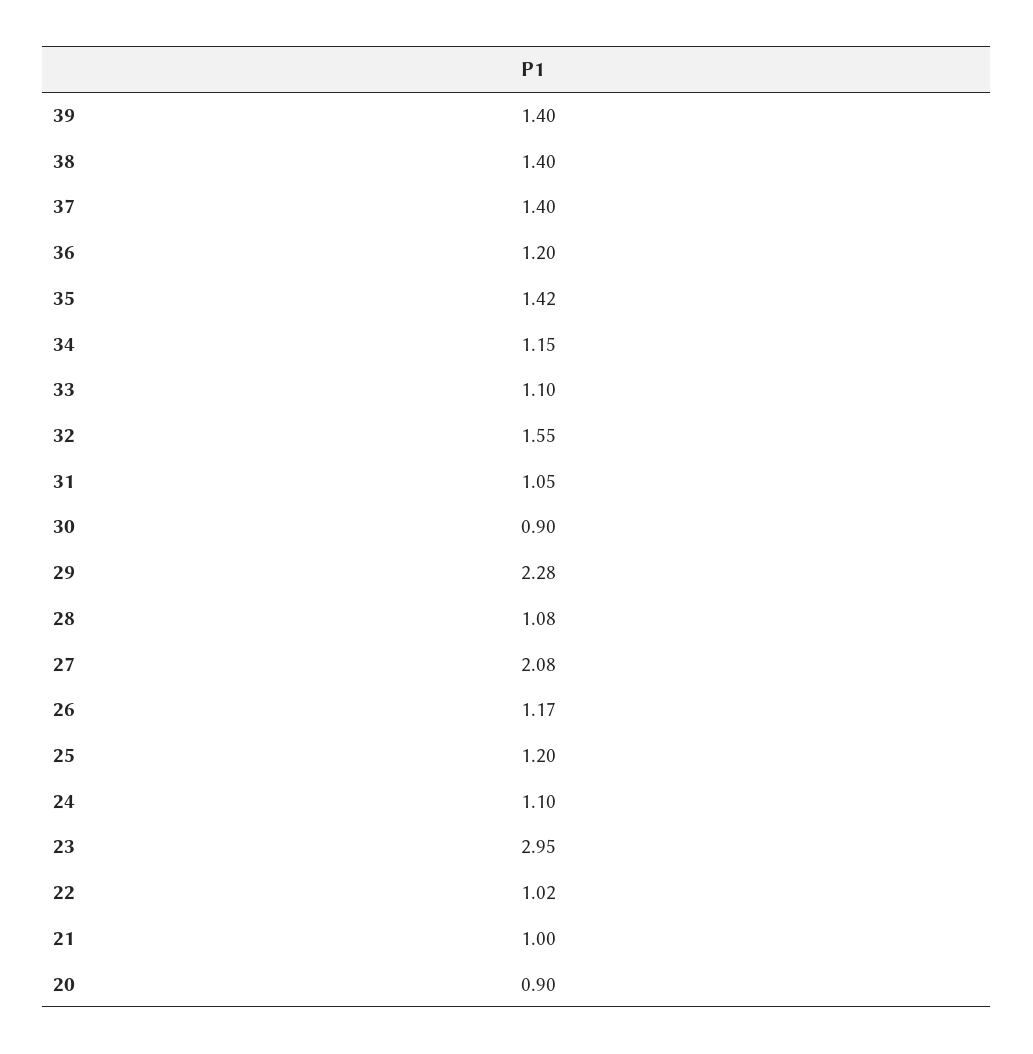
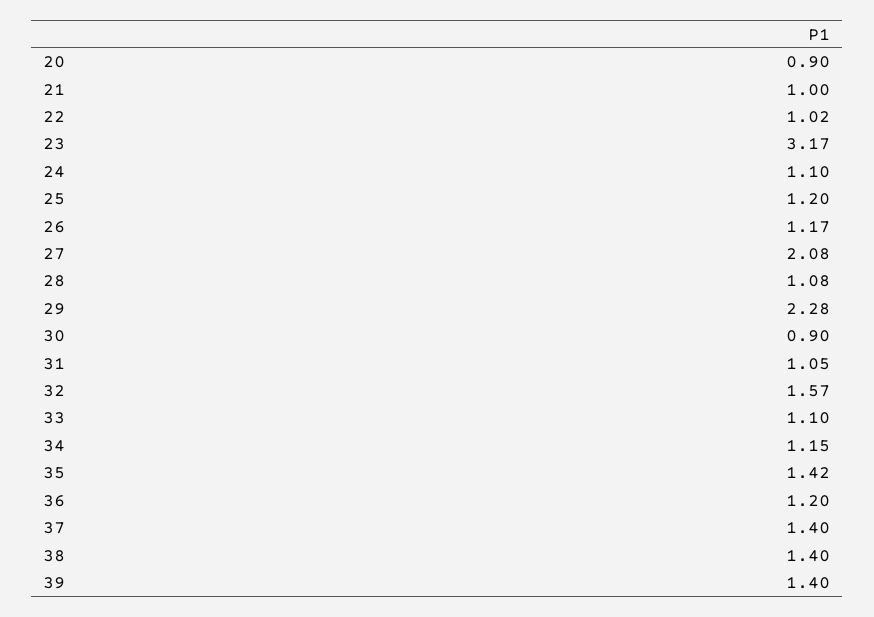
32: 1.55 -> 1.57
23: 2.95 -> 3.17

